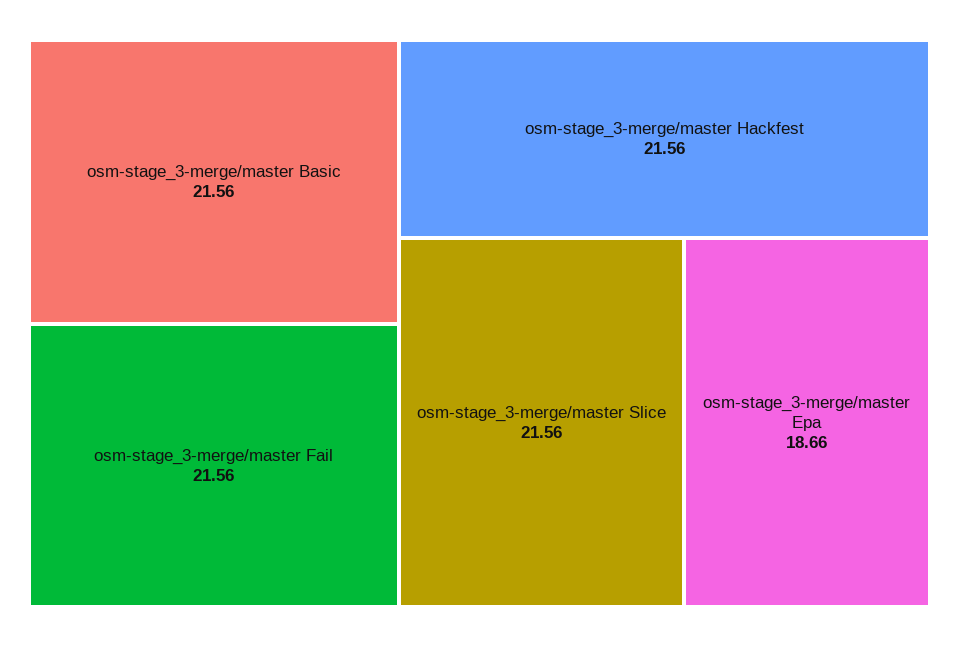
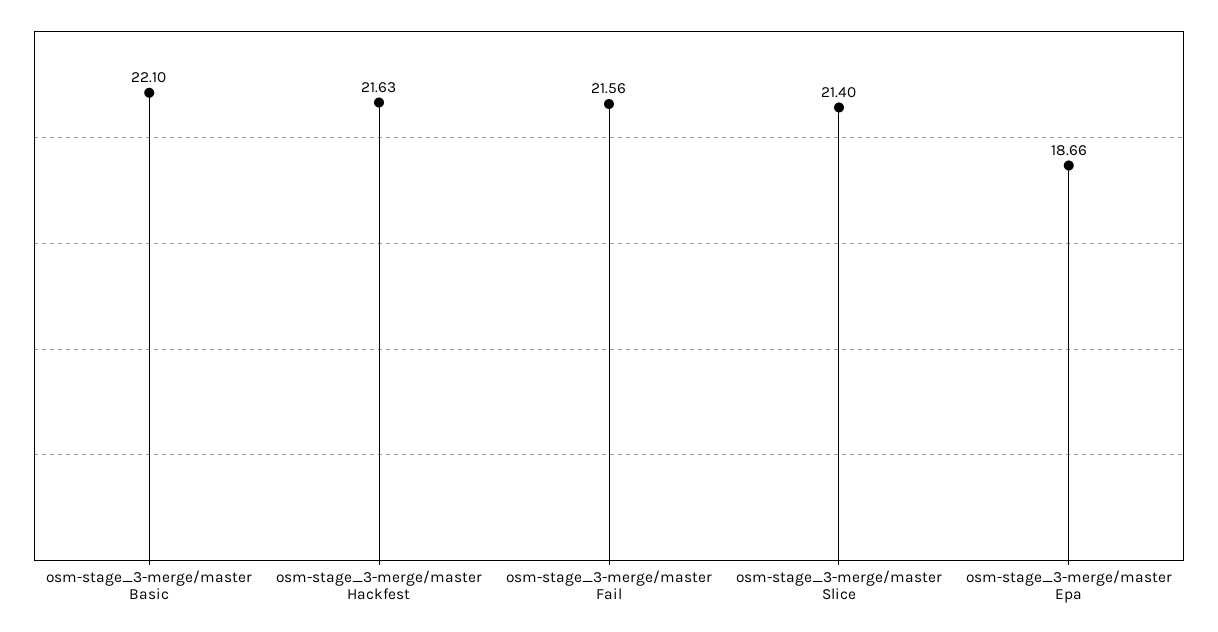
osm-stage_3-merge/master Basic: 21.56 -> 22.1
osm-stage_3-merge/master Hackfest: 21.56 -> 21.63
osm-stage_3-merge/master Slice: 21.56 -> 21.4

